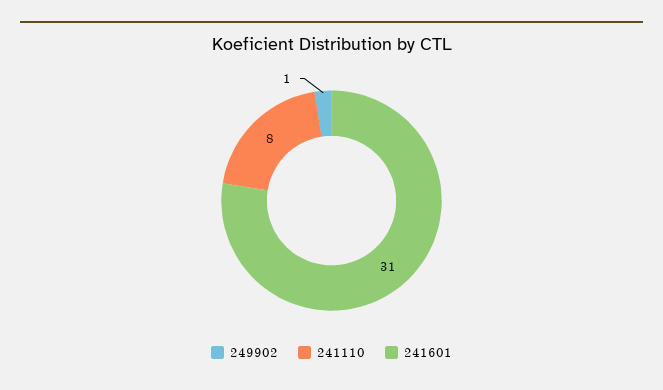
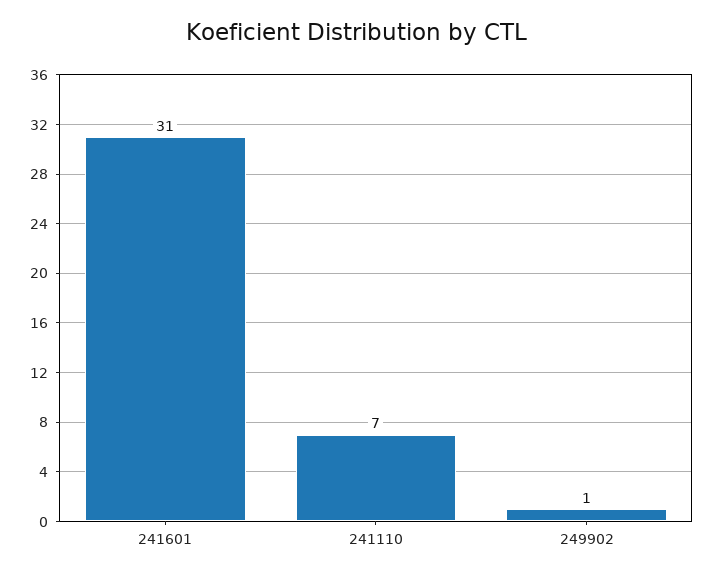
241110: 8 -> 7

